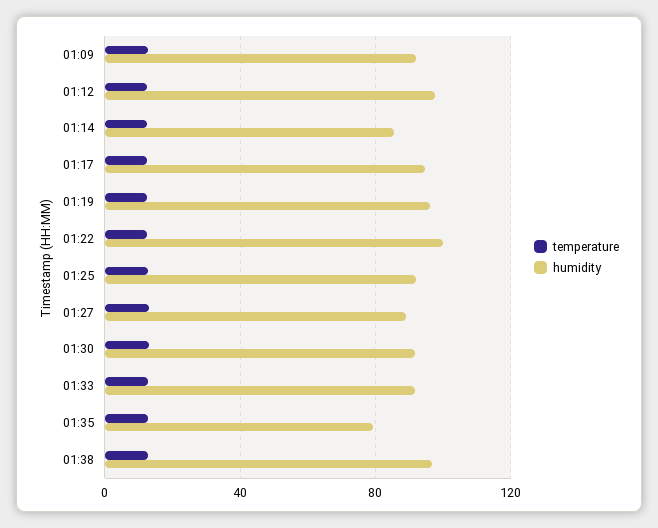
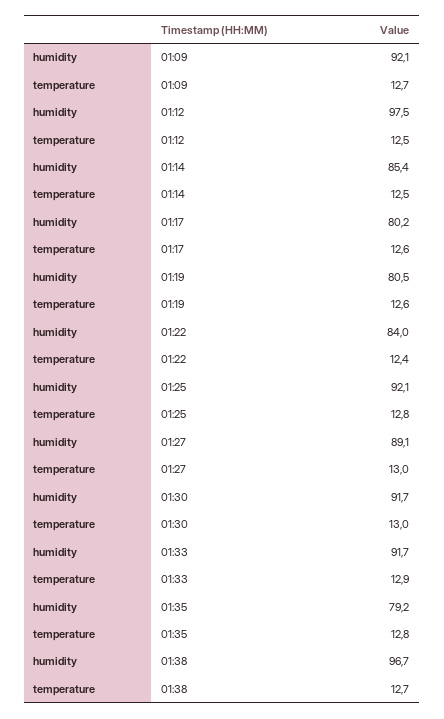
humidity, 01:17: 95 -> 80.2
humidity, 01:19: 95 -> 80.5
humidity, 01:22: 100 -> 84

